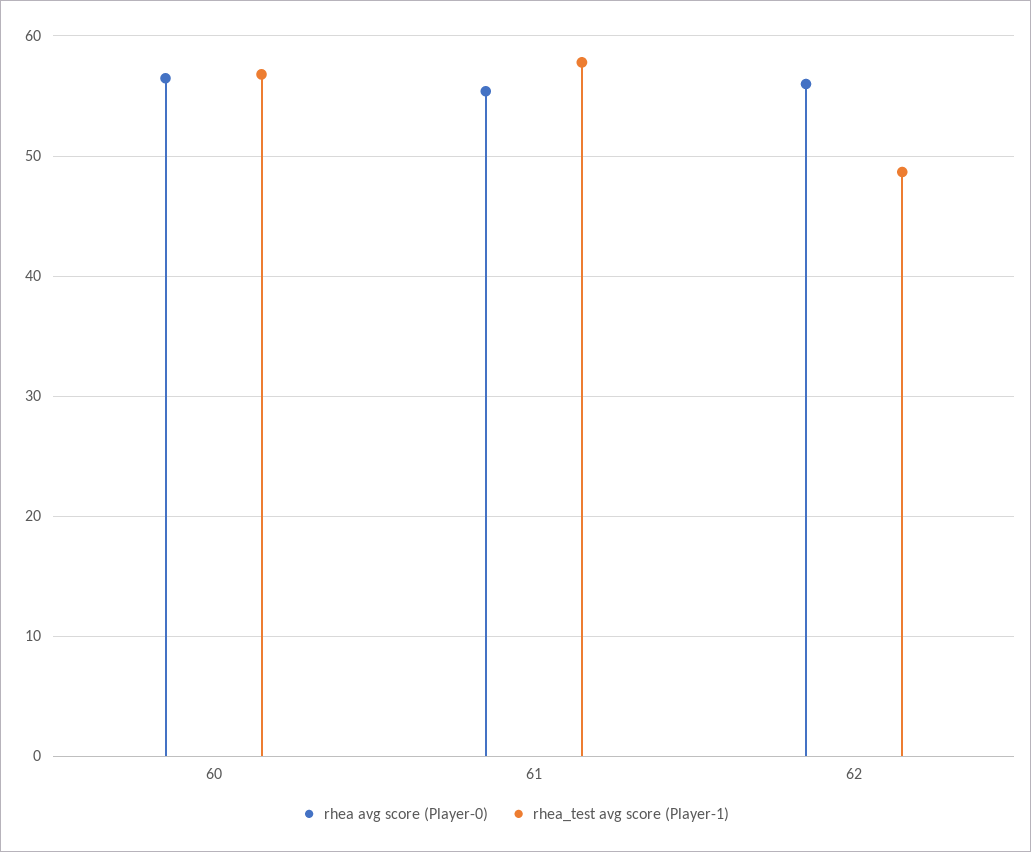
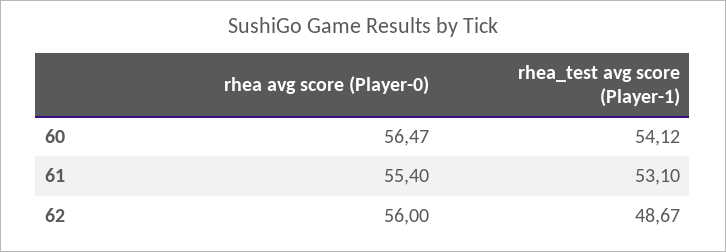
rhea_test avg score (Player-1), 60: 57 -> 54.12
rhea_test avg score (Player-1), 61: 58 -> 53.1

